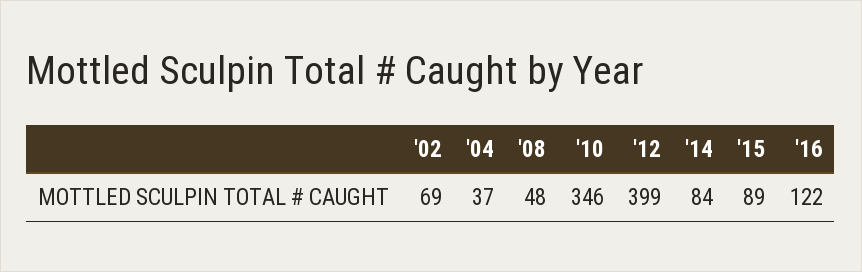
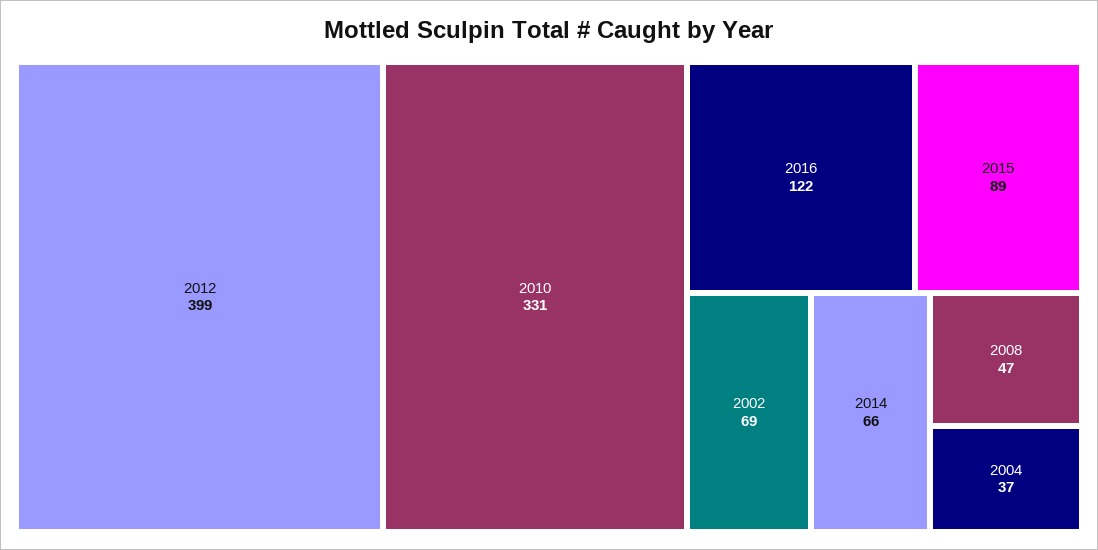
'08: 48 -> 47
'10: 346 -> 331
'14: 84 -> 66

